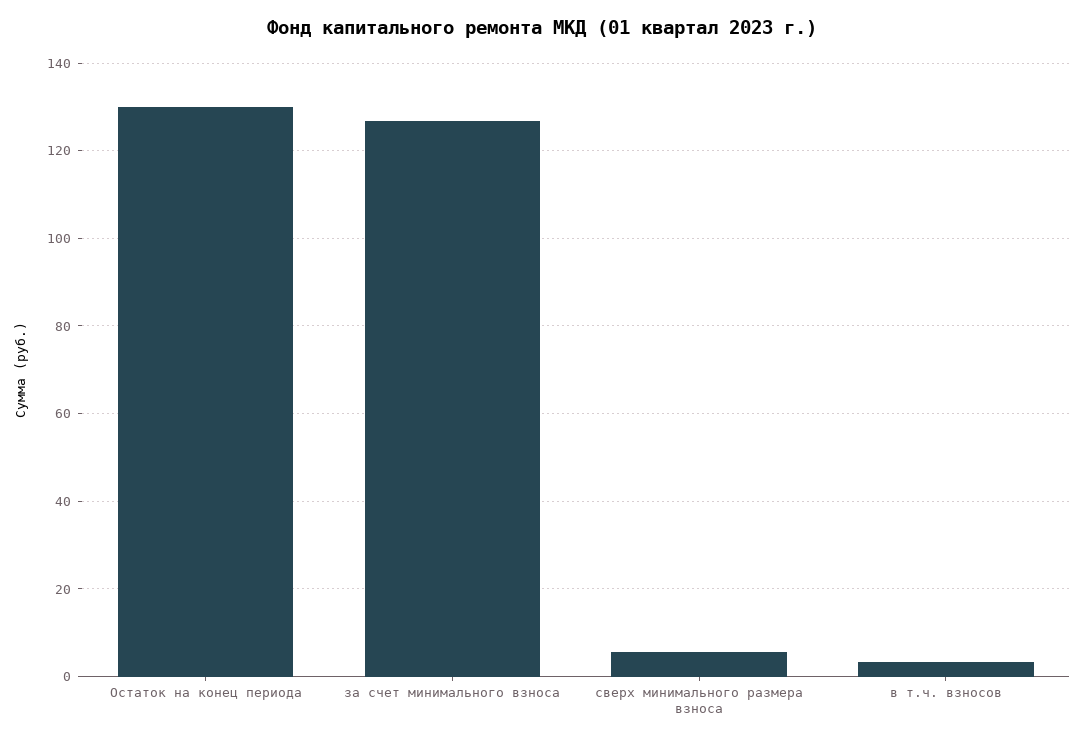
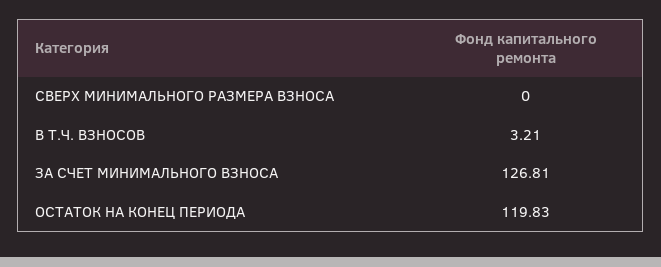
Остаток на конец периода: 130 -> 119.83
сверх минимального размера взноса: 6 -> 0

